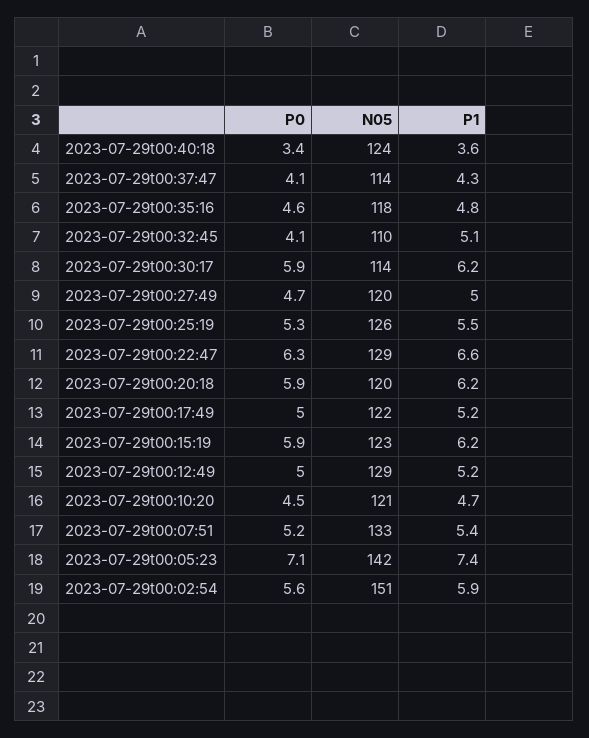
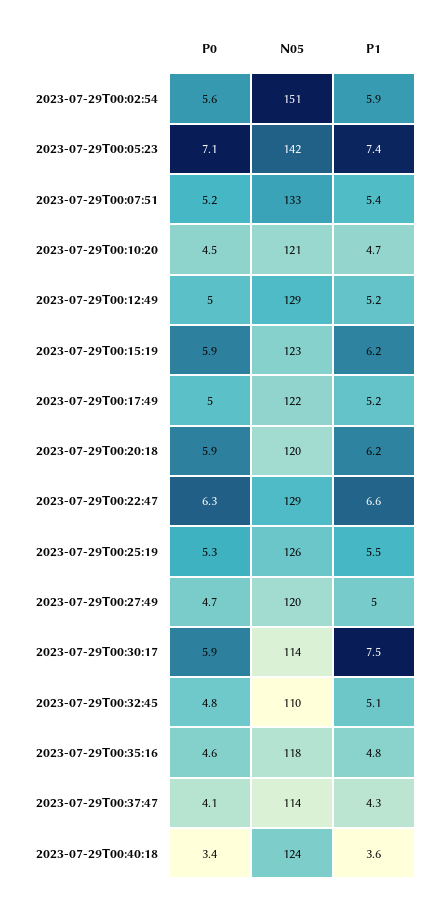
P0, 2023-07-29t00:32:45: 4.1 -> 4.8
P1, 2023-07-29t00:30:17: 6.2 -> 7.5

